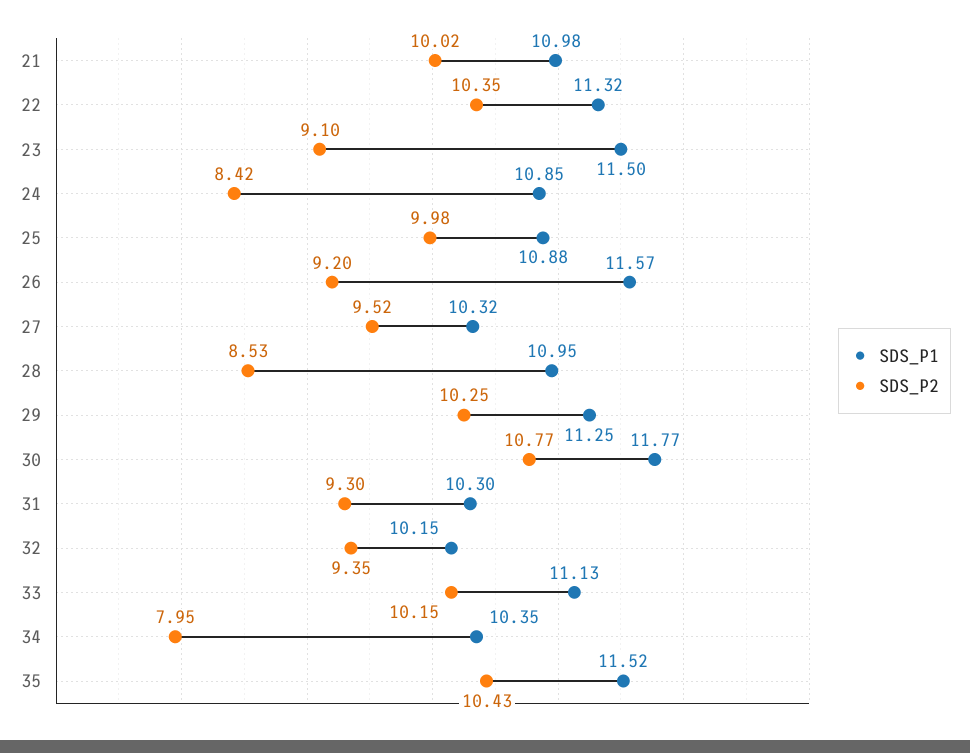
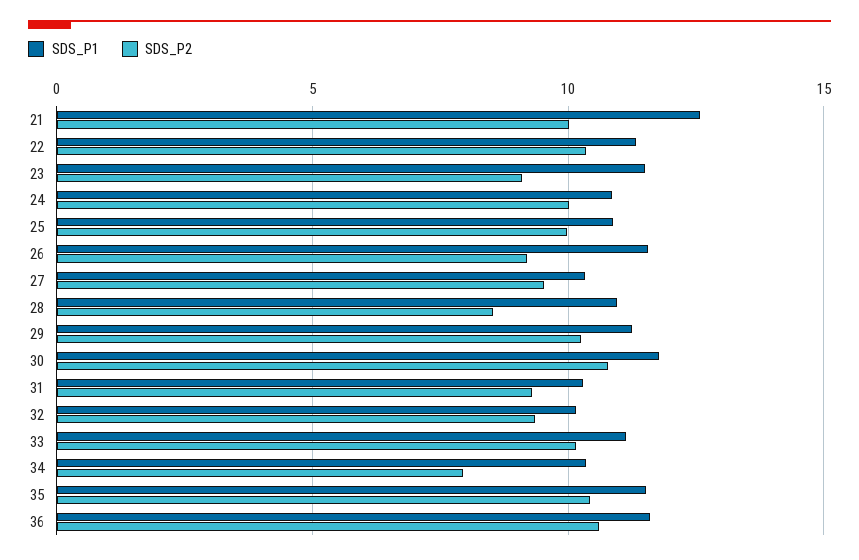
SDS_P1, 21: 10.98 -> 12.5
SDS_P2, 24: 8.42 -> 10
SDS_P1, 36: none -> 11.5
SDS_P2, 36: none -> 10.5

